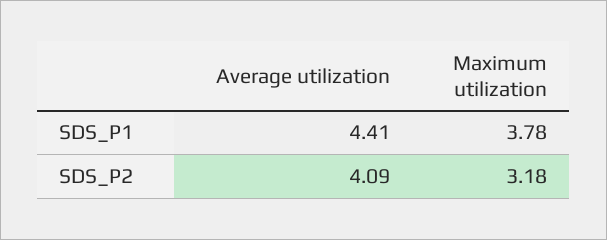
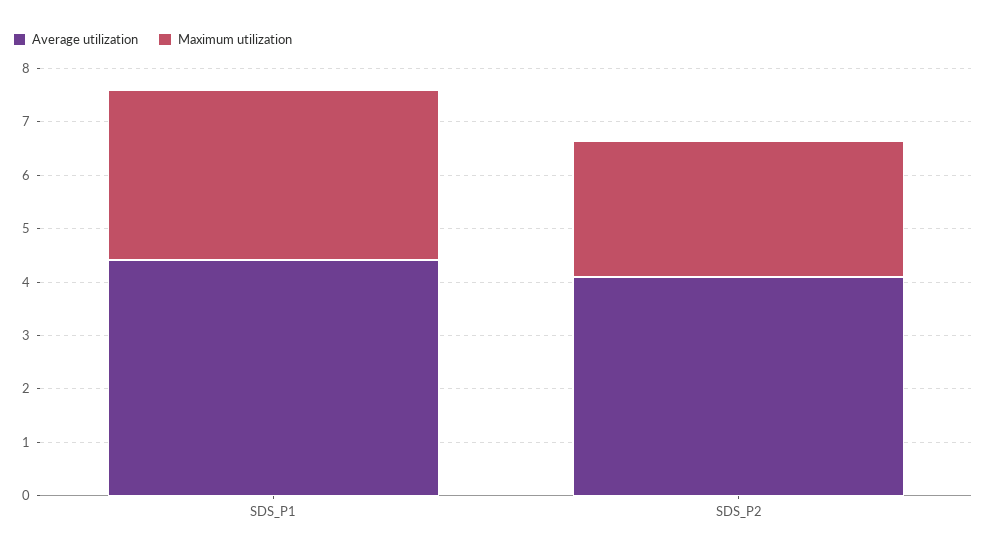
Maximum utilization, SDS_P1: 3.78 -> 3.2
Maximum utilization, SDS_P2: 3.18 -> 2.6

